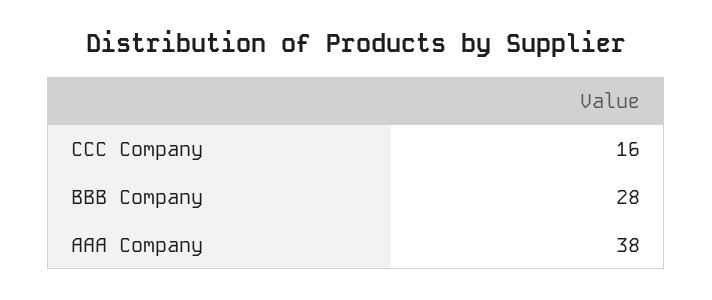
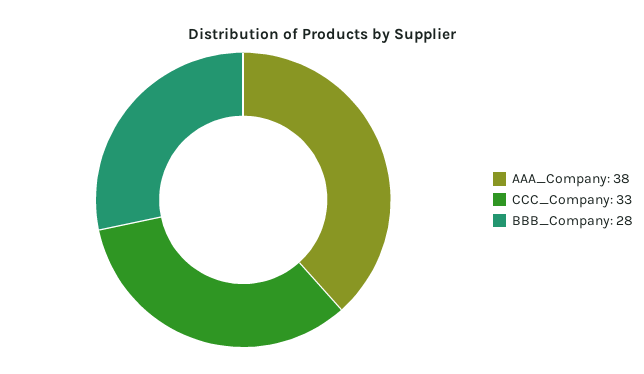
CCC Company: 16 -> 33

